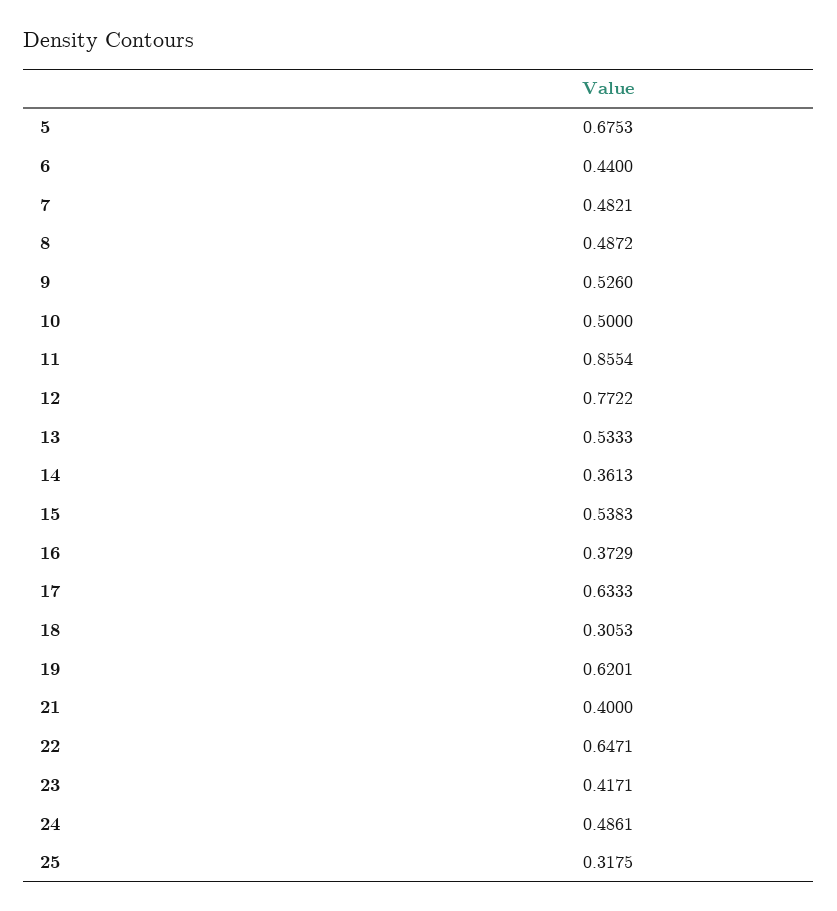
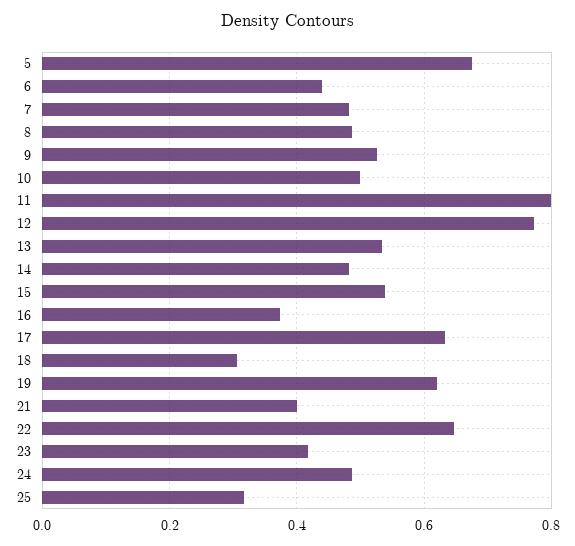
11: 0.8554 -> 0.8
14: 0.3613 -> 0.48

